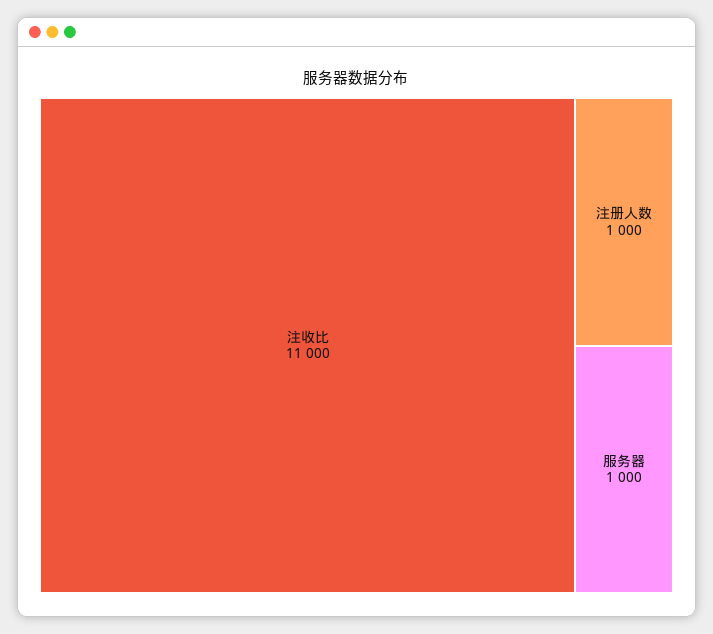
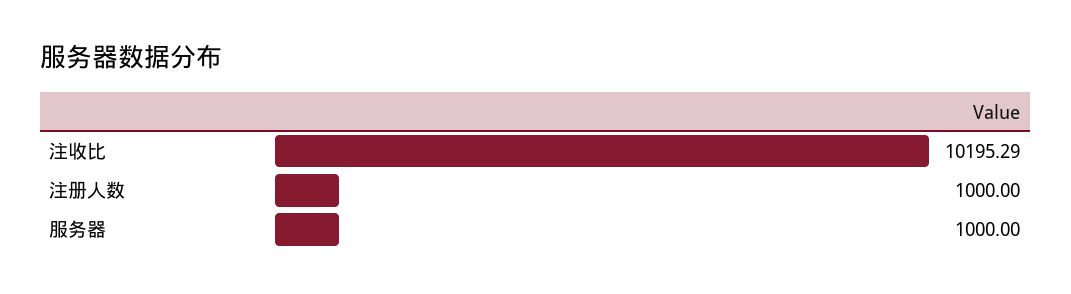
注收比: 11000 -> 10195.29

